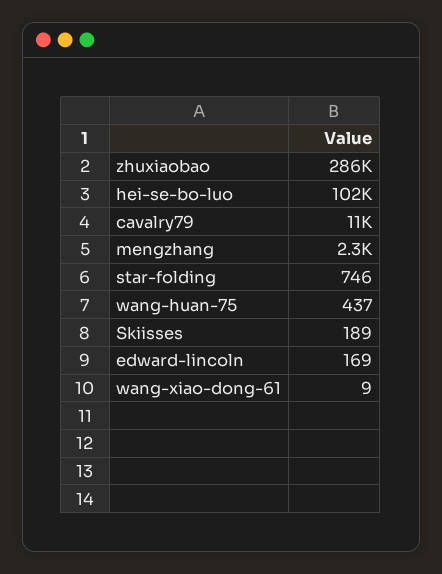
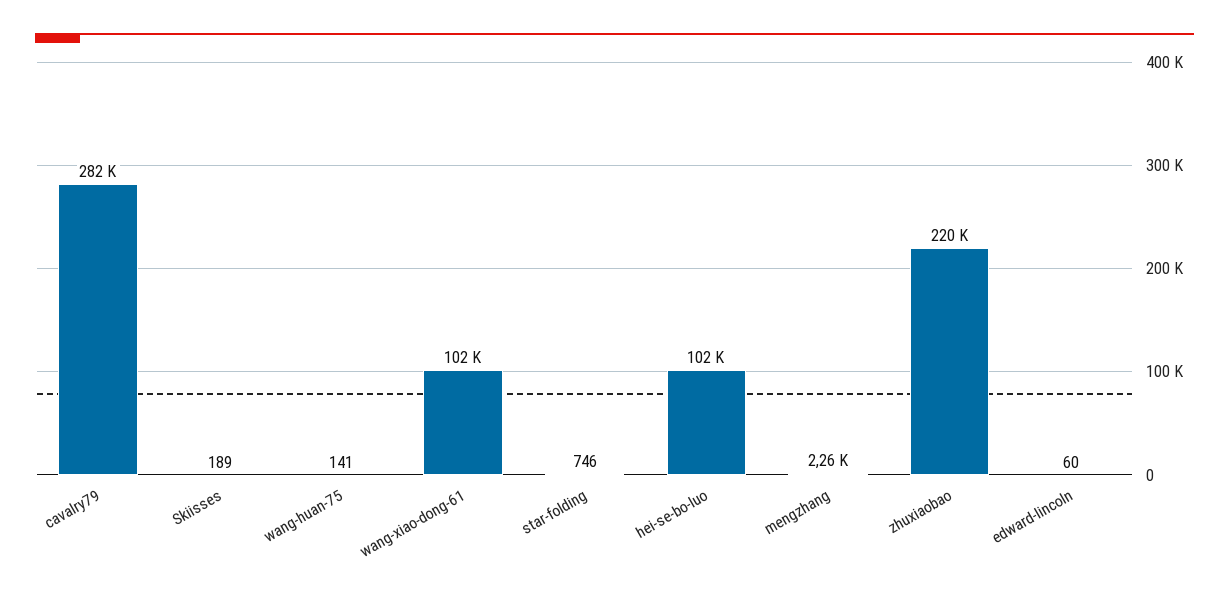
zhuxiaobao: 286000 -> 220000
cavalry79: 11000 -> 282000
wang-huan-75: 437 -> 141
edward-lincoln: 169 -> 60
wang-xiao-dong-61: 9 -> 102000

